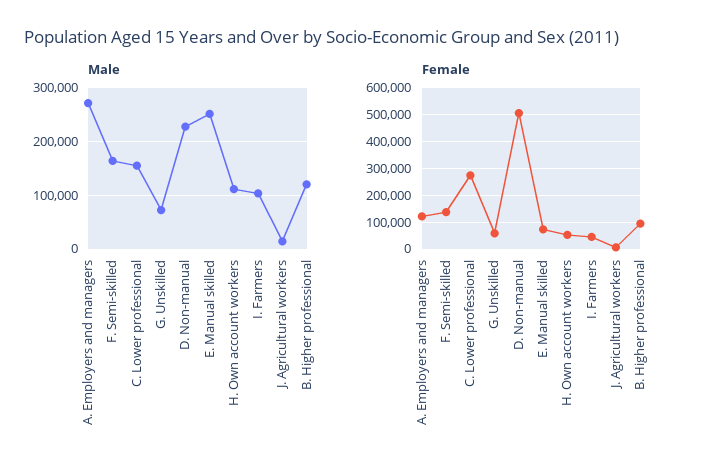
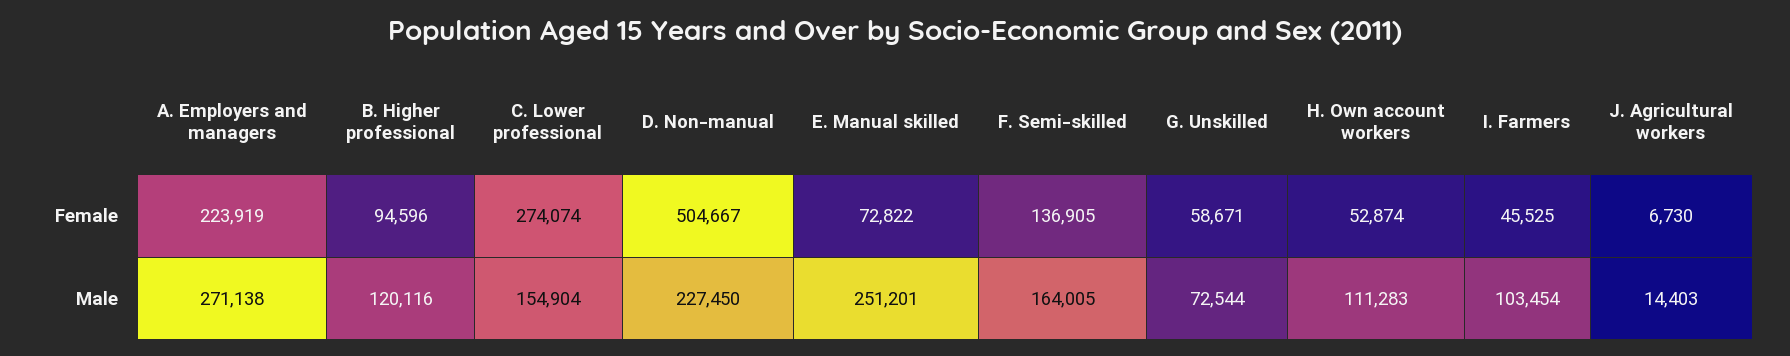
Female, A. Employers and managers: 125000 -> 223919

